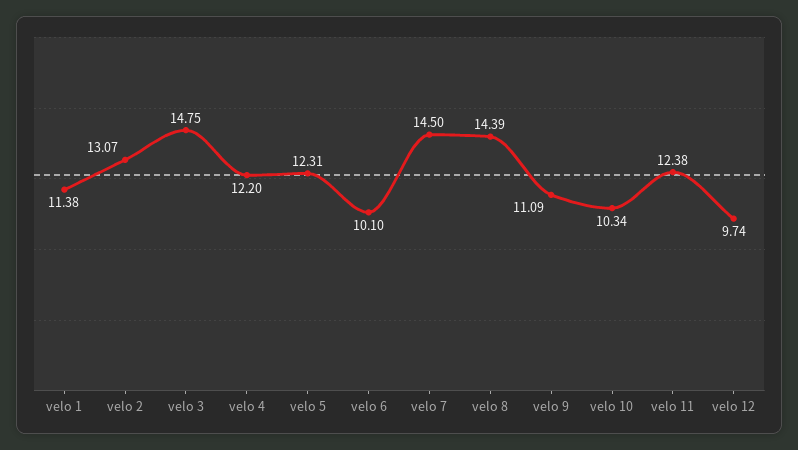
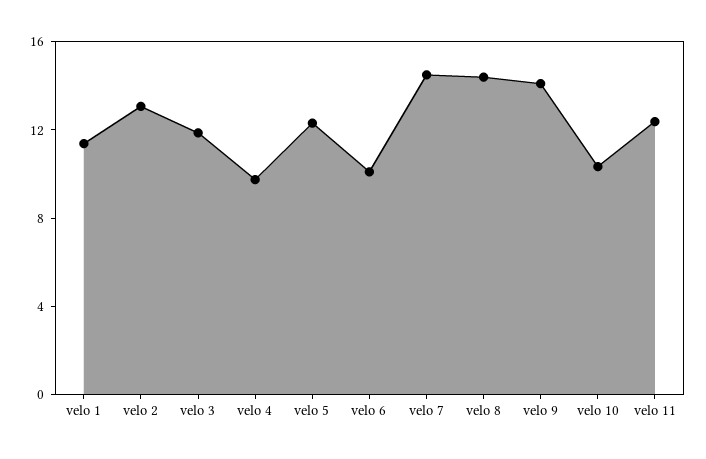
velo 3: 14.75 -> 12
velo 4: 12.2 -> 10
velo 9: 11.09 -> 14
velo 12: 9.74 -> none

